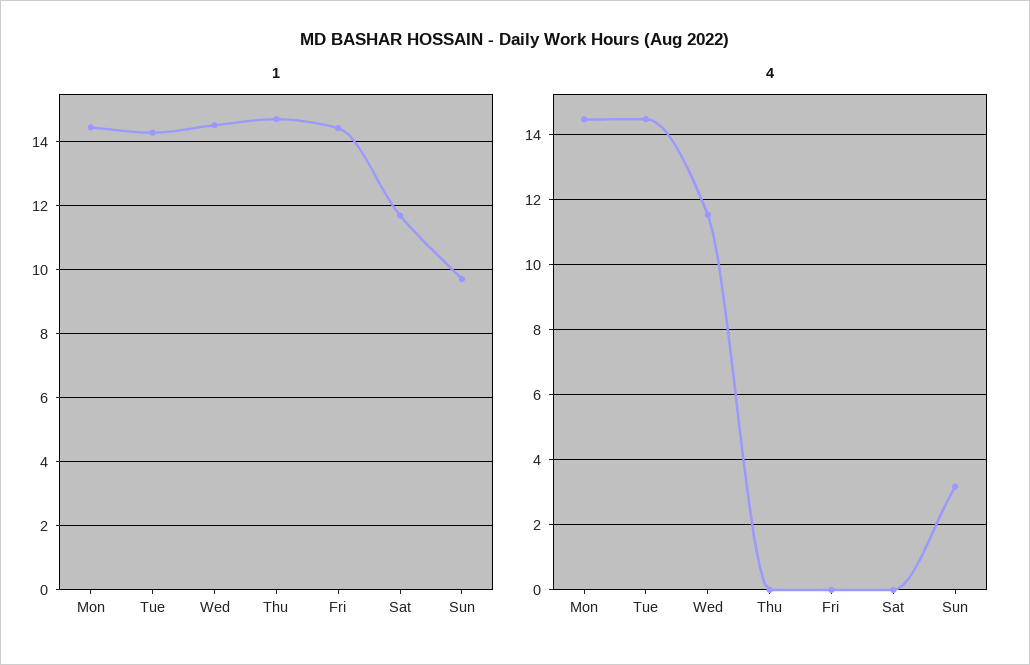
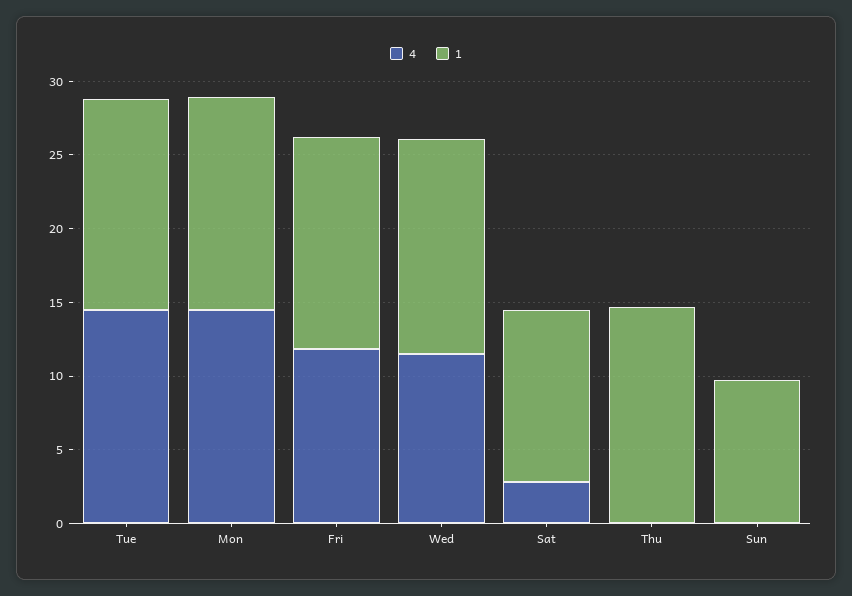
4, Fri: 0 -> 12
4, Sat: 0 -> 3
4, Sun: 3.2 -> 0

